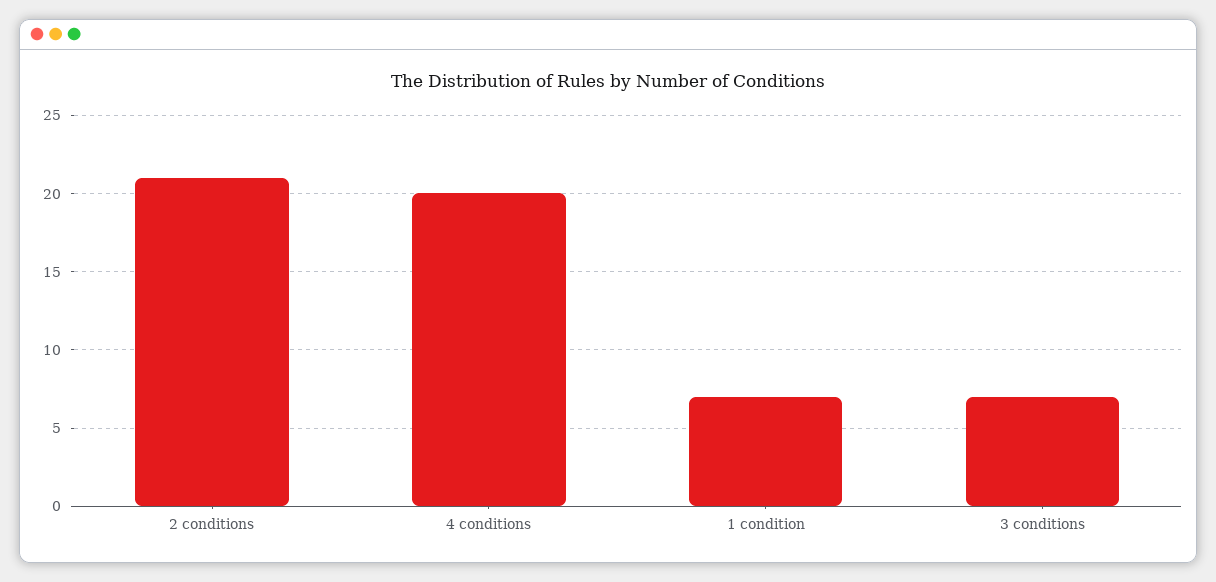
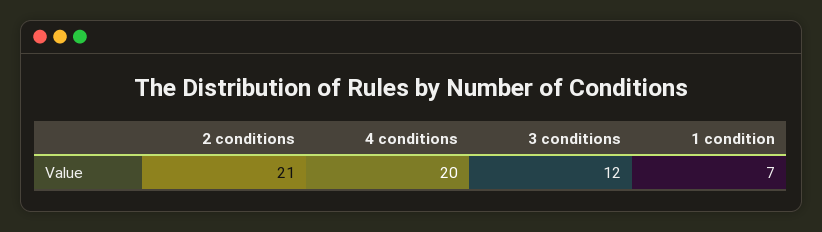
3 conditions: 7 -> 12

